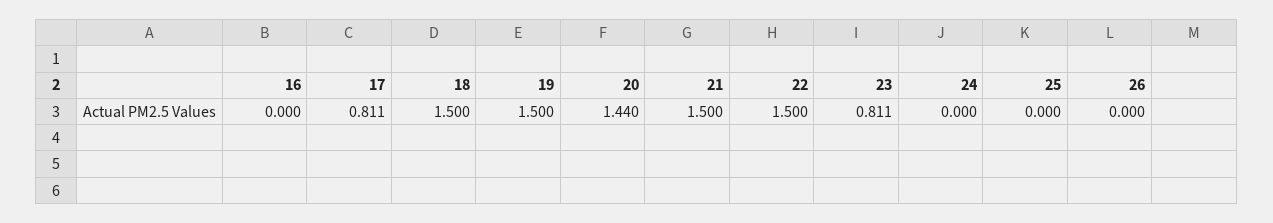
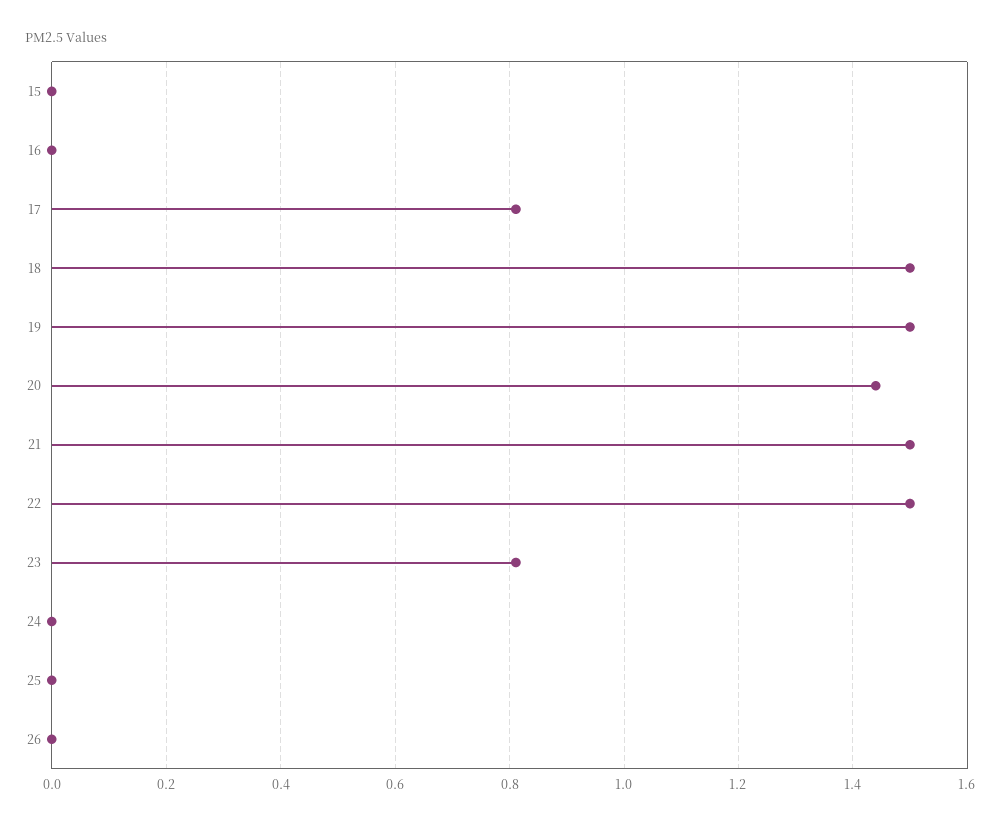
15: none -> 0

